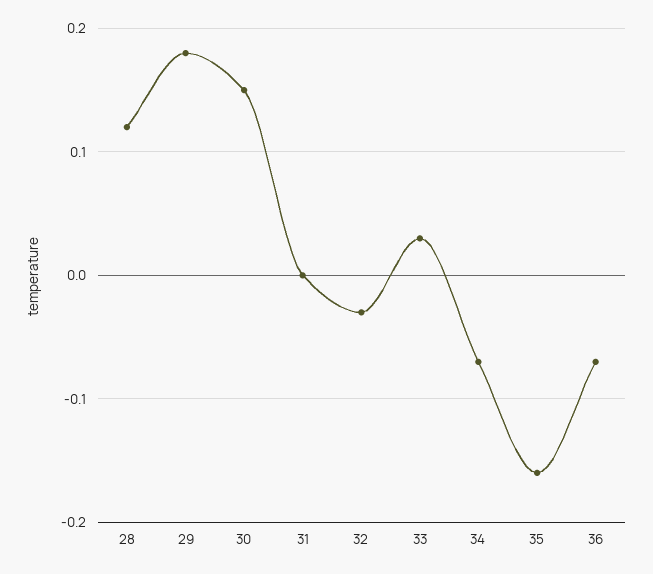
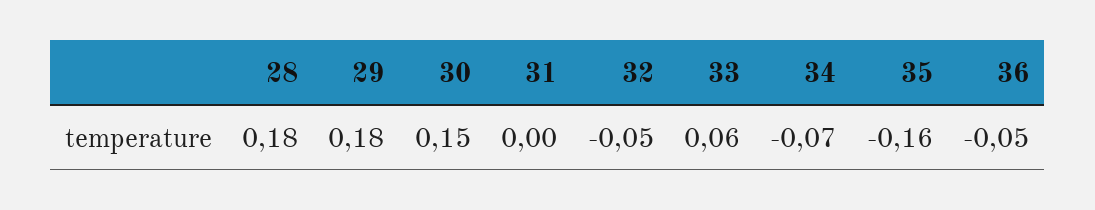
28: 0.12 -> 0.18
32: -0.03 -> -0.05
33: 0.03 -> 0.06
36: -0.07 -> -0.05

